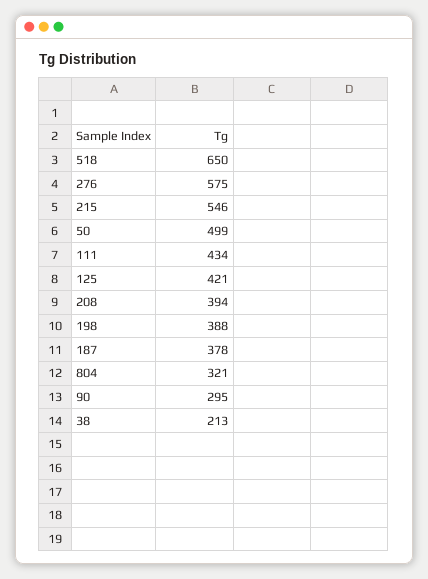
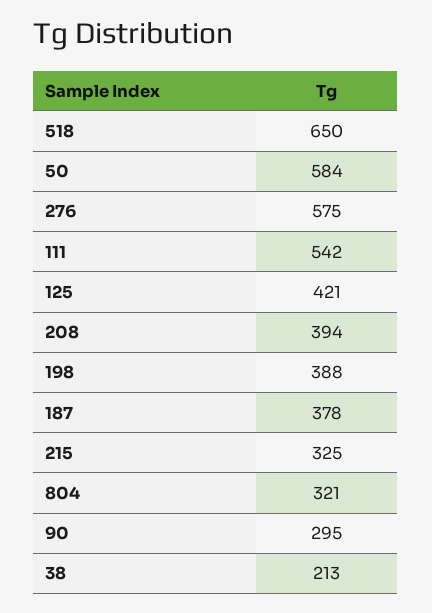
215: 546 -> 325
50: 499 -> 584
111: 434 -> 542

